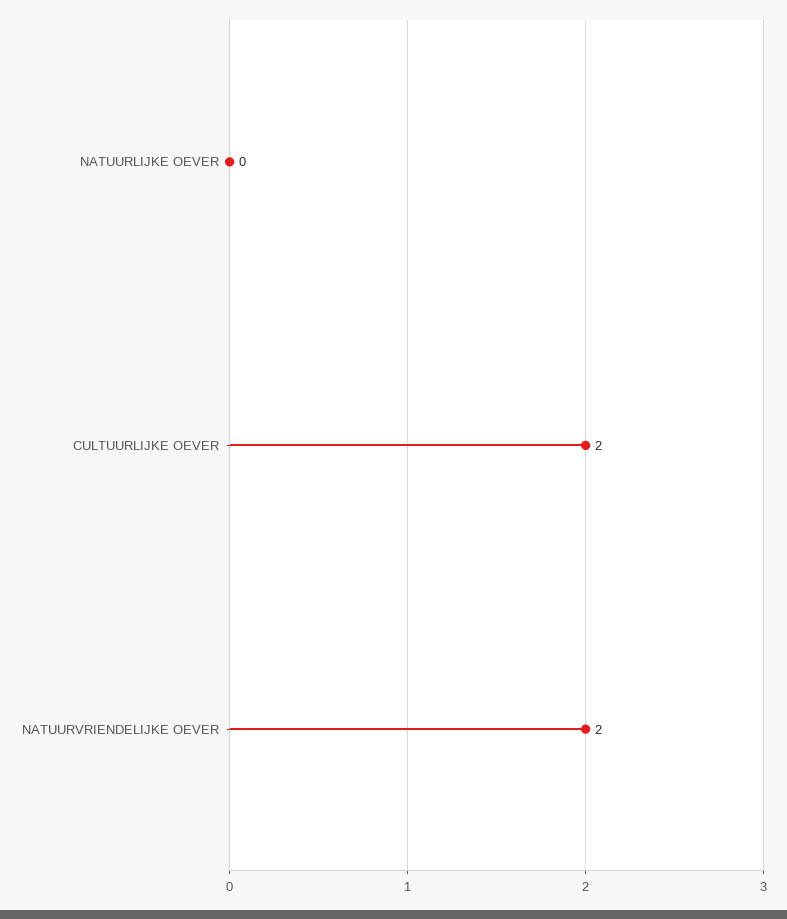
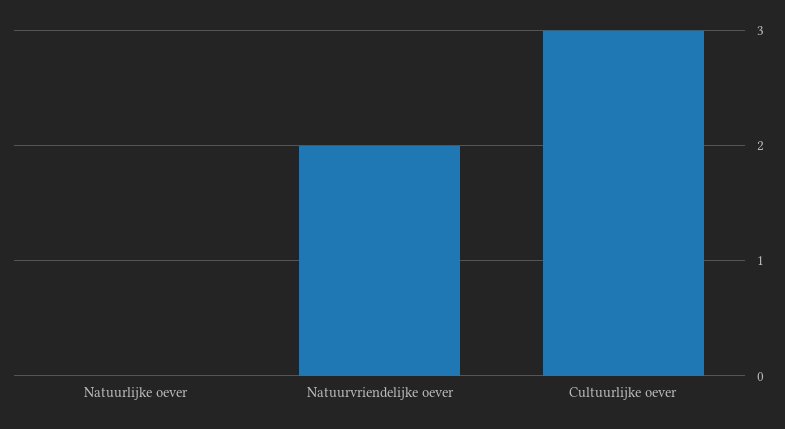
CULTUURLIJKE OEVER: 2 -> 3

